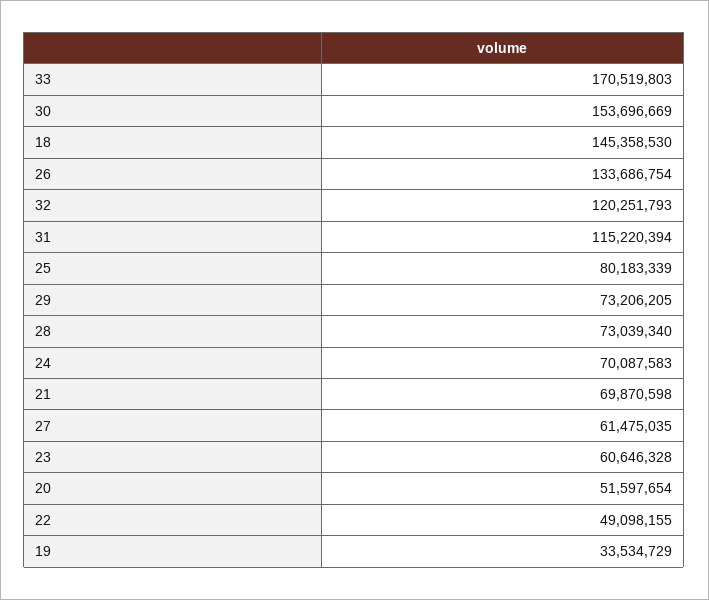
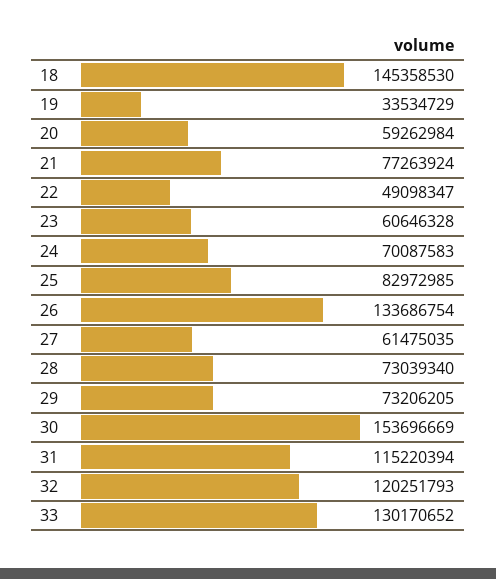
33: 170519803 -> 130170652
25: 80183339 -> 82972985
21: 69870598 -> 77263924
20: 51597654 -> 59262984
22: 49098155 -> 49098347

